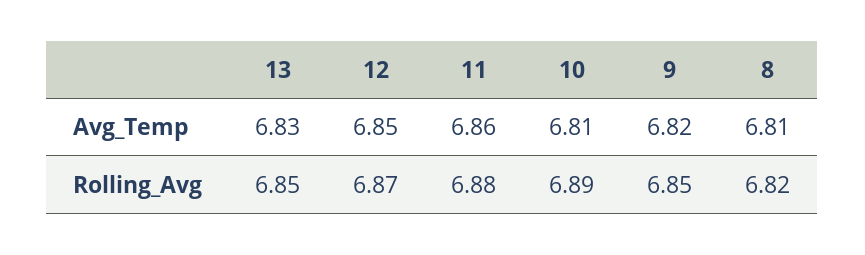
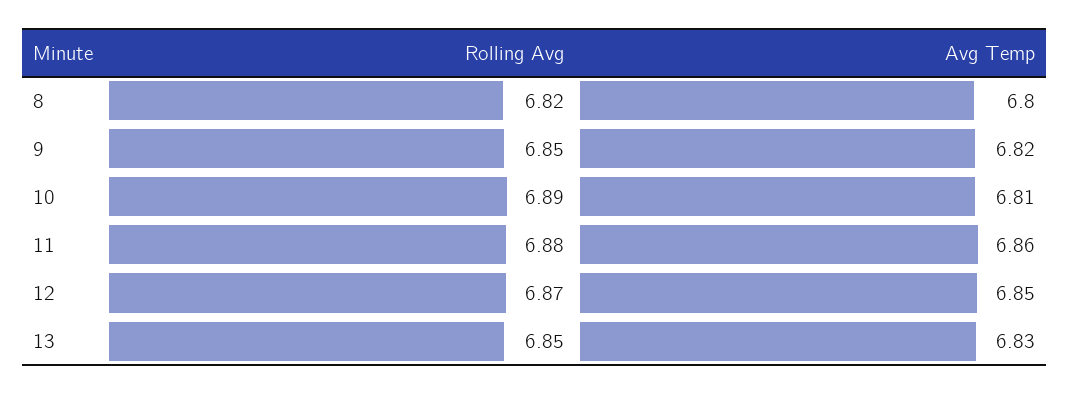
8, Avg_Temp: 6.81 -> 6.8

